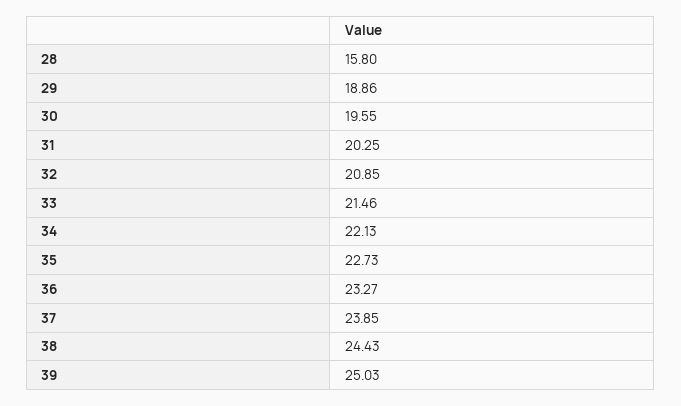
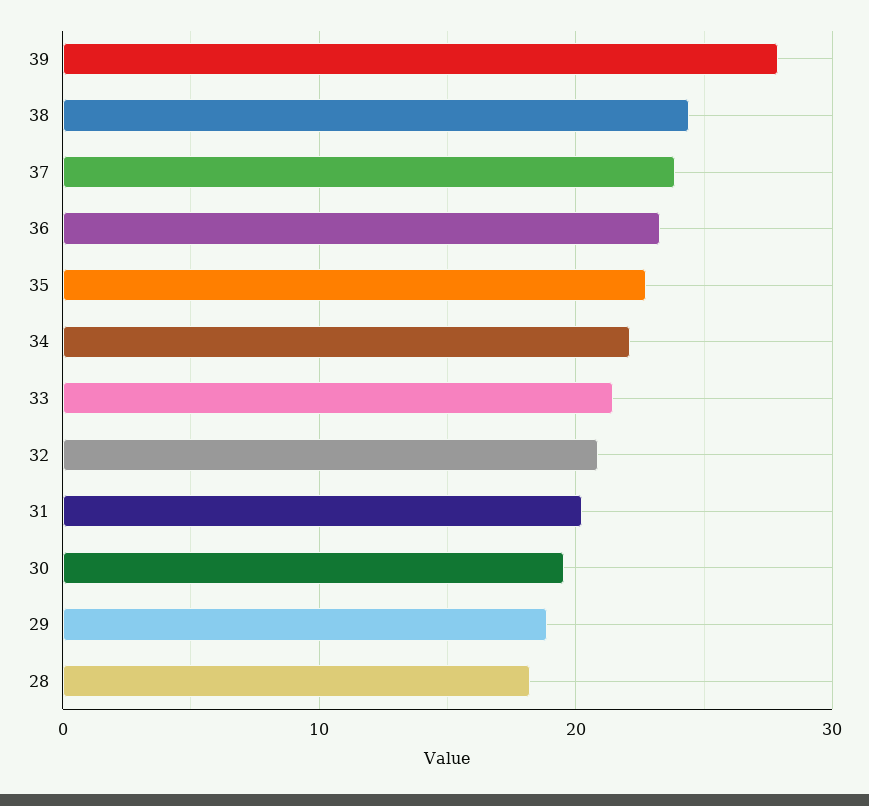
28: 15.8 -> 18
39: 25.03 -> 28

